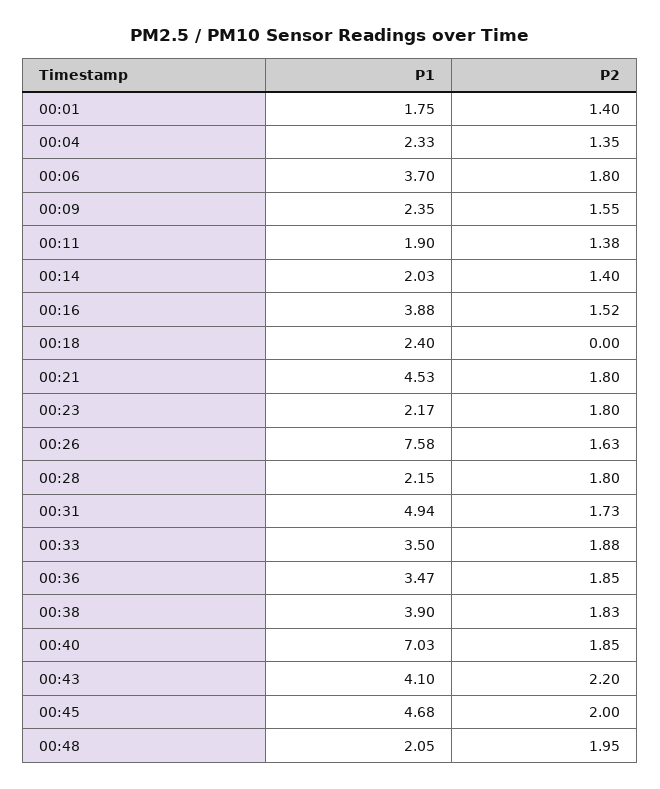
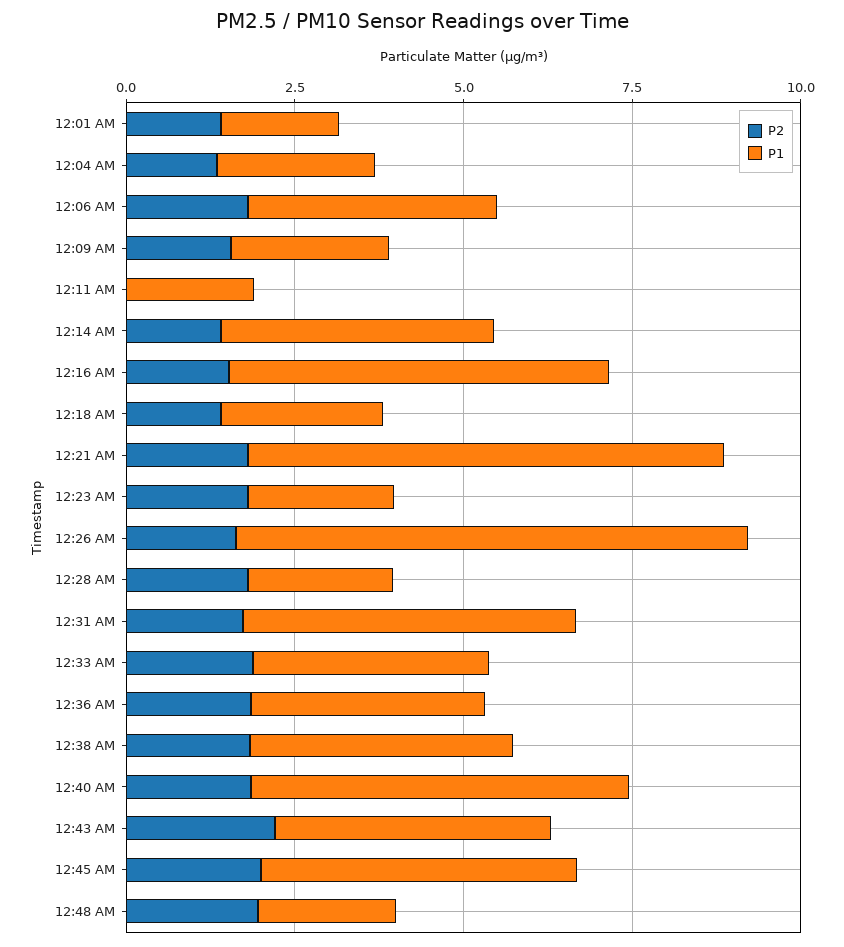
P2, 00:11: 1.38 -> 0
P1, 00:14: 2.03 -> 4
P1, 00:16: 3.88 -> 5.5
P2, 00:18: 0 -> 1.5
P1, 00:21: 4.53 -> 7
P1, 00:40: 7.03 -> 5.5

